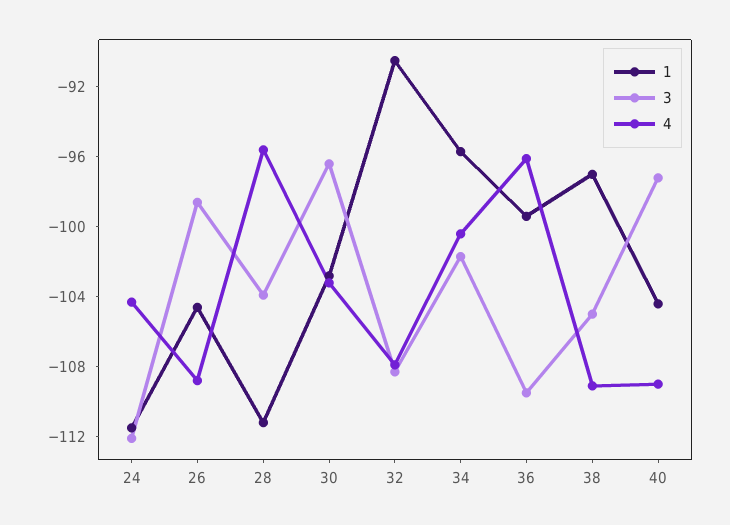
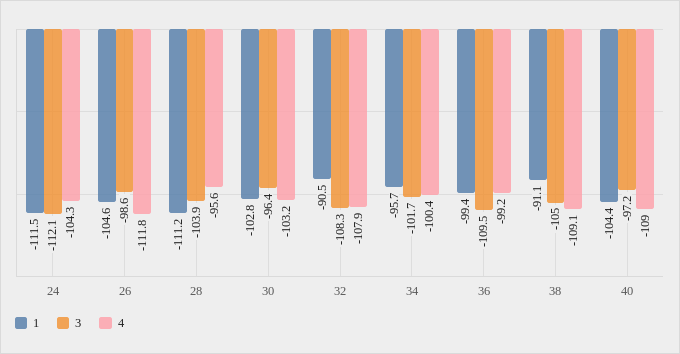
4, 26: -109 -> -111.8
4, 36: -96 -> -99.2
1, 38: -97 -> -91.1

